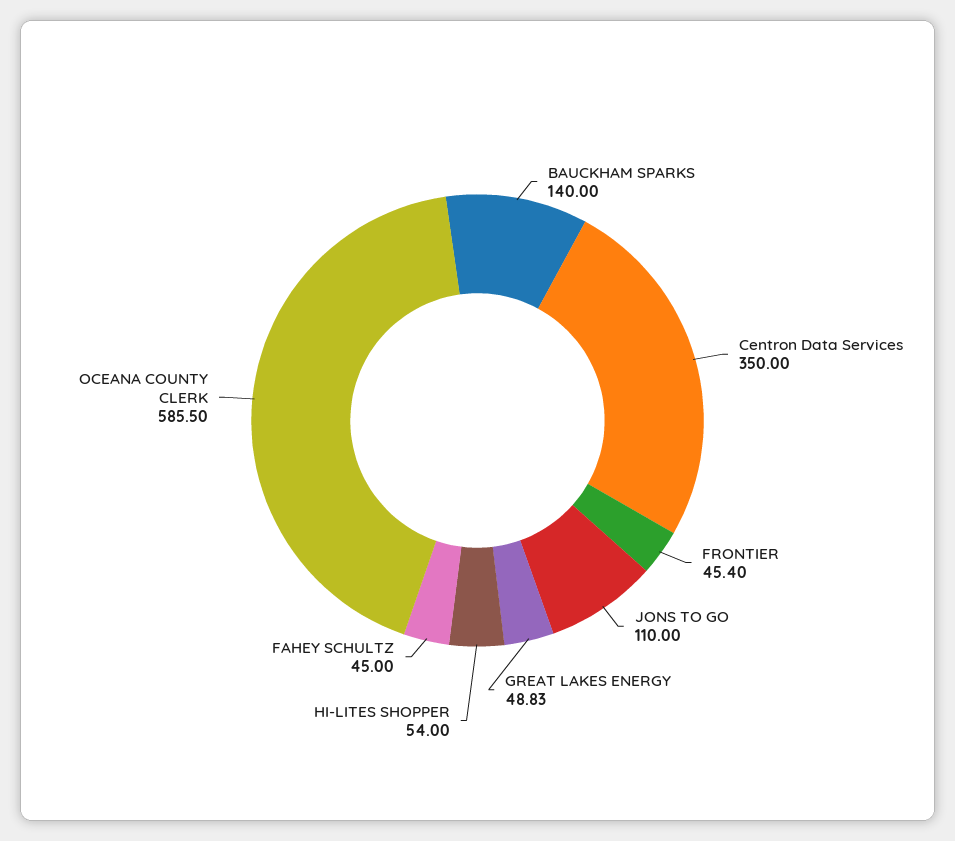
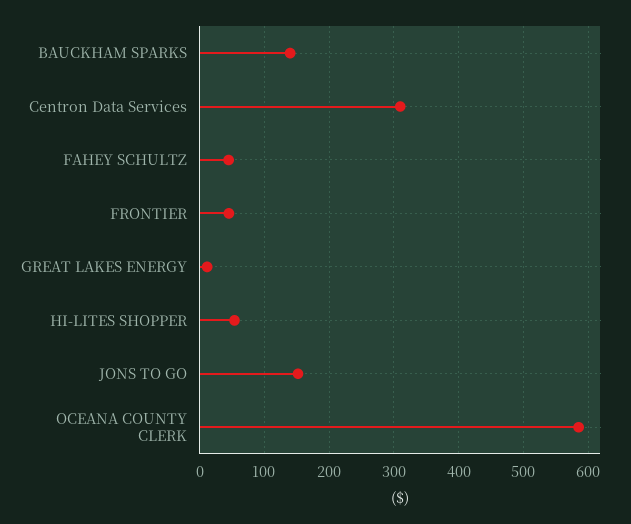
Centron Data Services: 350 -> 310
JONS TO GO: 110 -> 150
GREAT LAKES ENERGY: 48.83 -> 10

